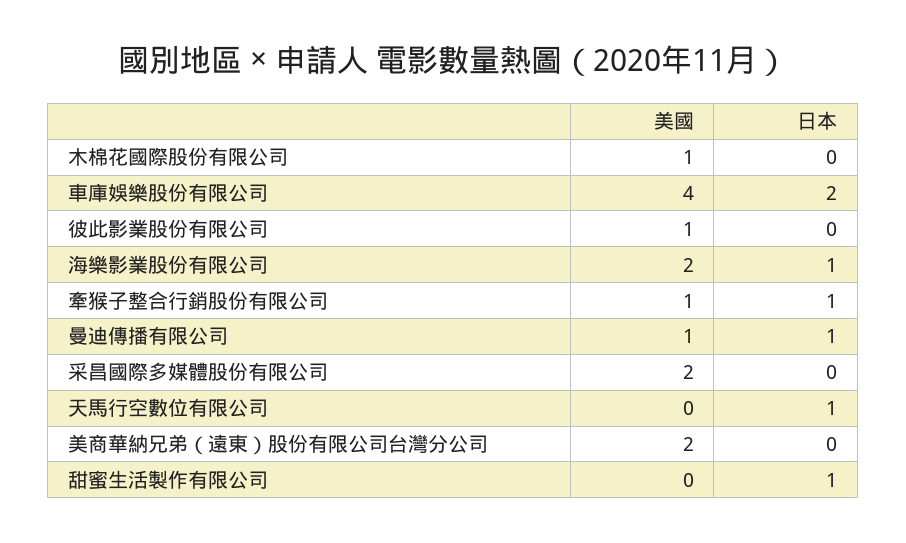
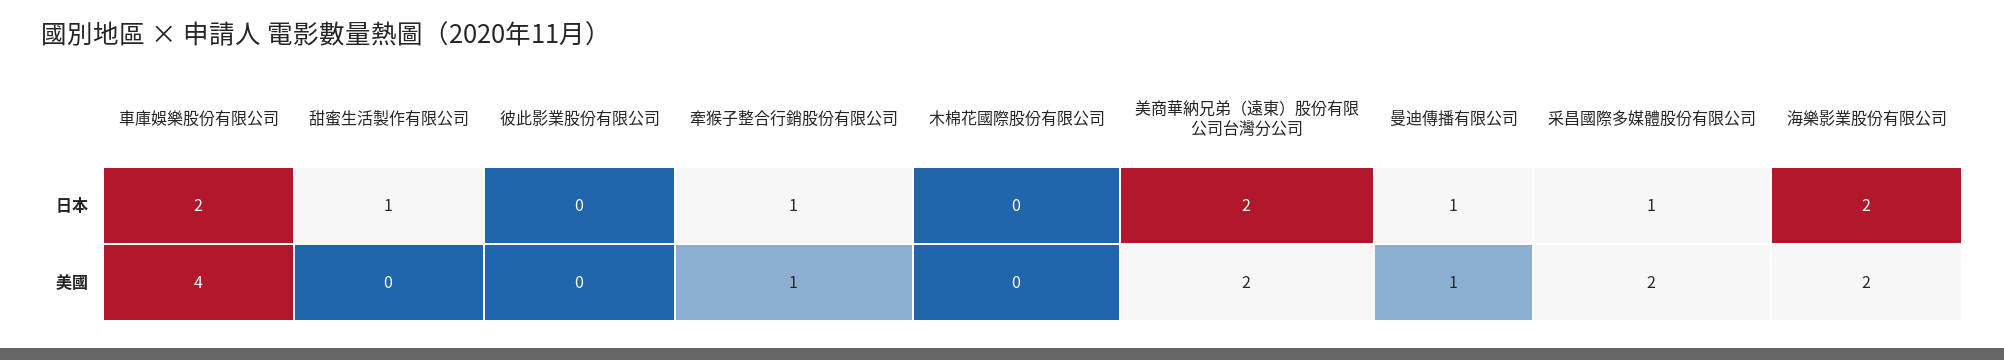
美國, 木棉花國際股份有限公司: 1 -> 0
美國, 彼此影業股份有限公司: 1 -> 0
日本, 海樂影業股份有限公司: 1 -> 2
日本, 采昌國際多媒體股份有限公司: 0 -> 1
美國, 天馬行空數位有限公司: 0 -> none
日本, 天馬行空數位有限公司: 1 -> none
日本, 美商華納兄弟（遠東）股份有限公司台灣分公司: 0 -> 2

